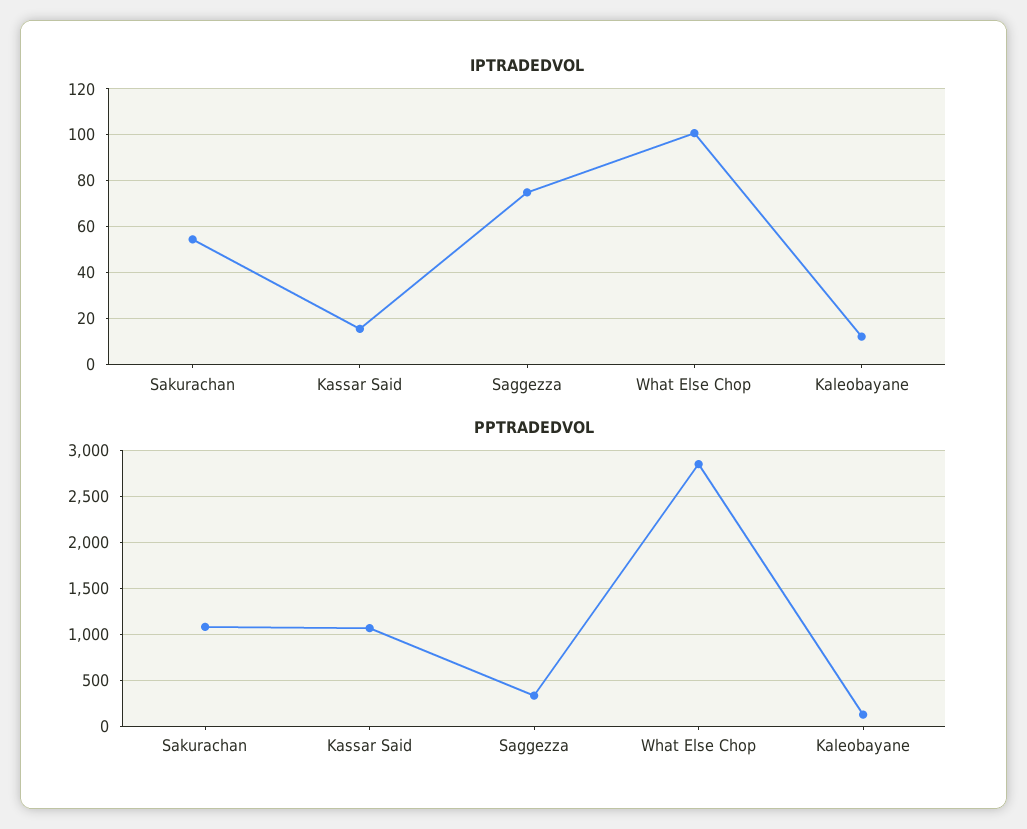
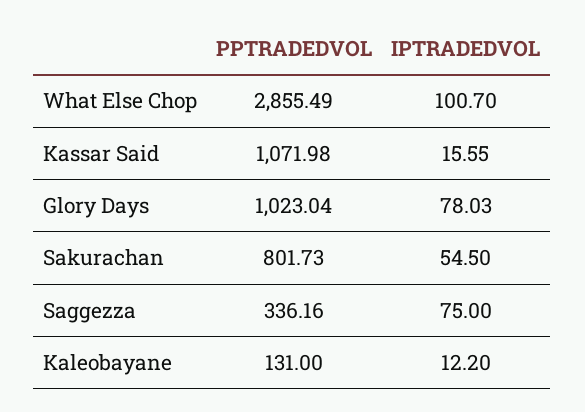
PPTRADEDVOL, Sakurachan: 1100 -> 801.73
PPTRADEDVOL, Glory Days: none -> 1023.04
IPTRADEDVOL, Glory Days: none -> 78.03

